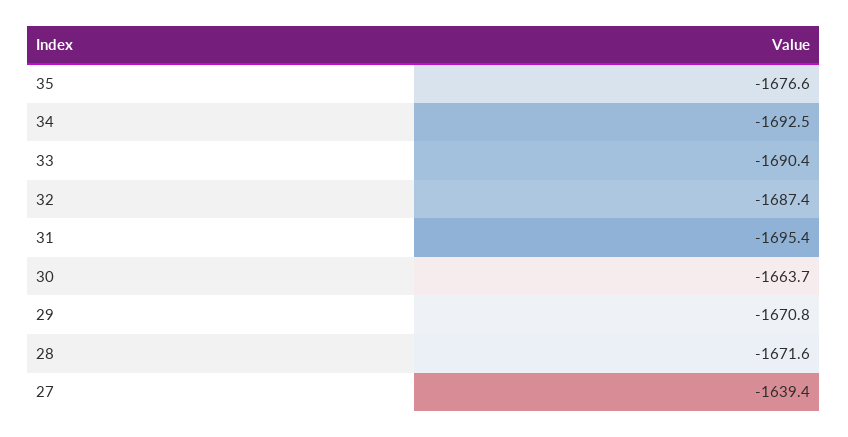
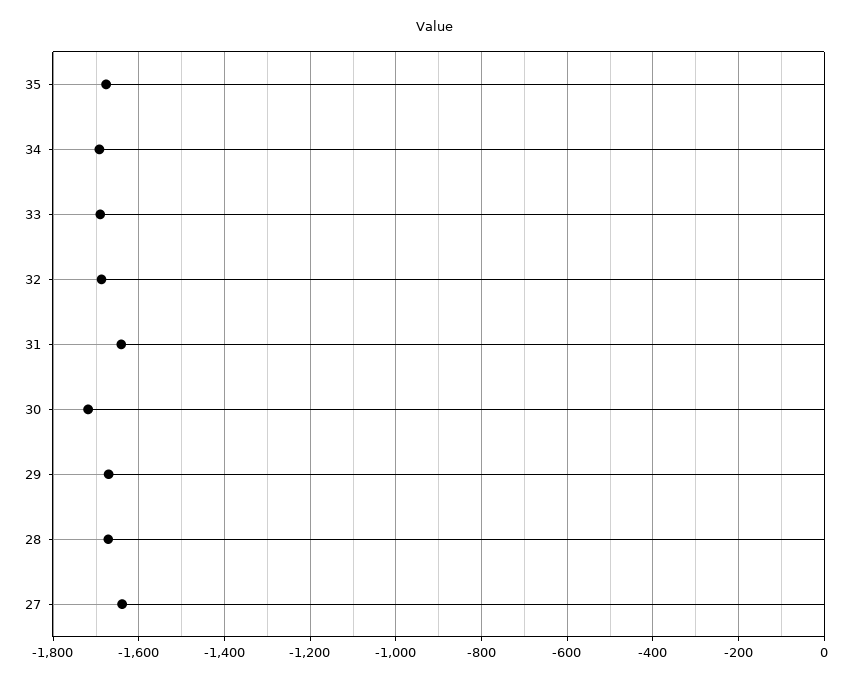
31: -1695.4 -> -1640
30: -1663.7 -> -1720

